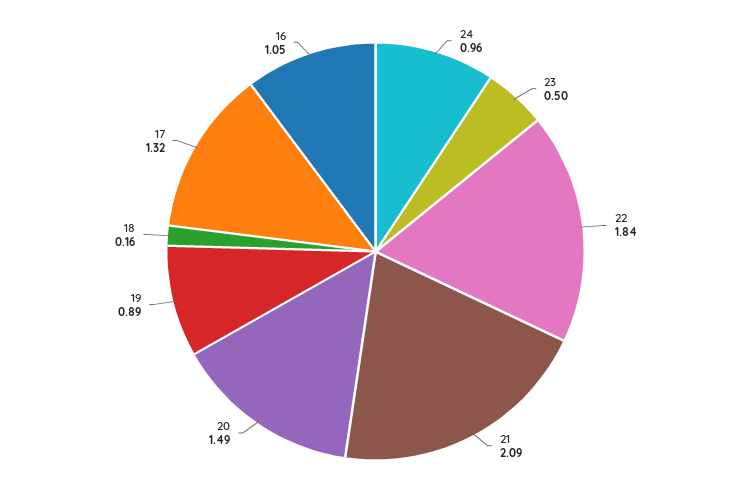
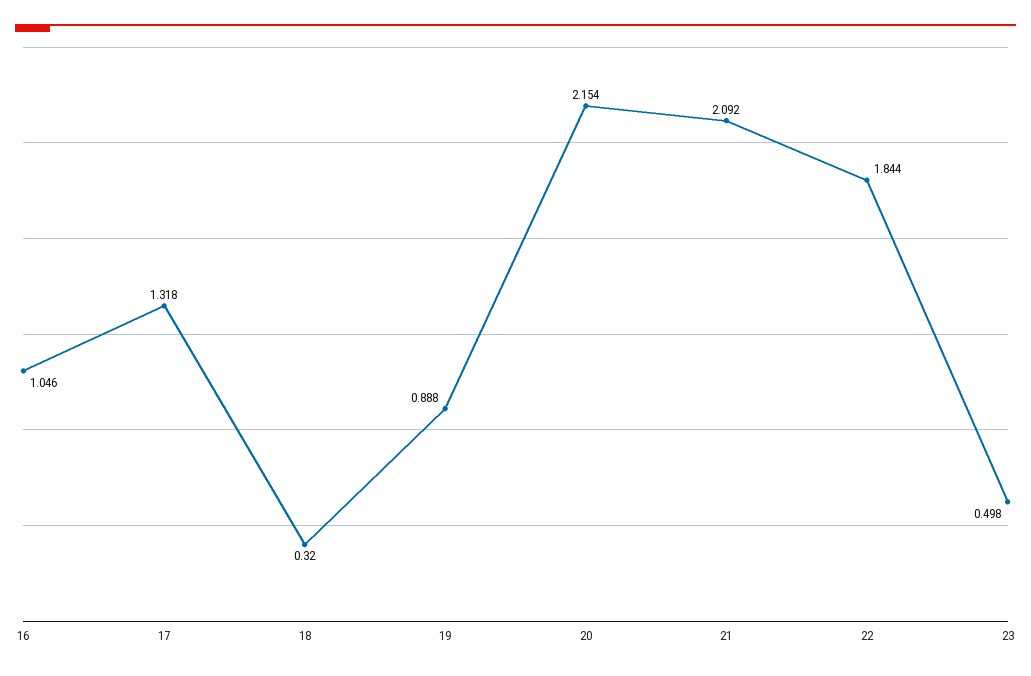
24: 0.96 -> none
20: 1.49 -> 2.154
18: 0.16 -> 0.32

